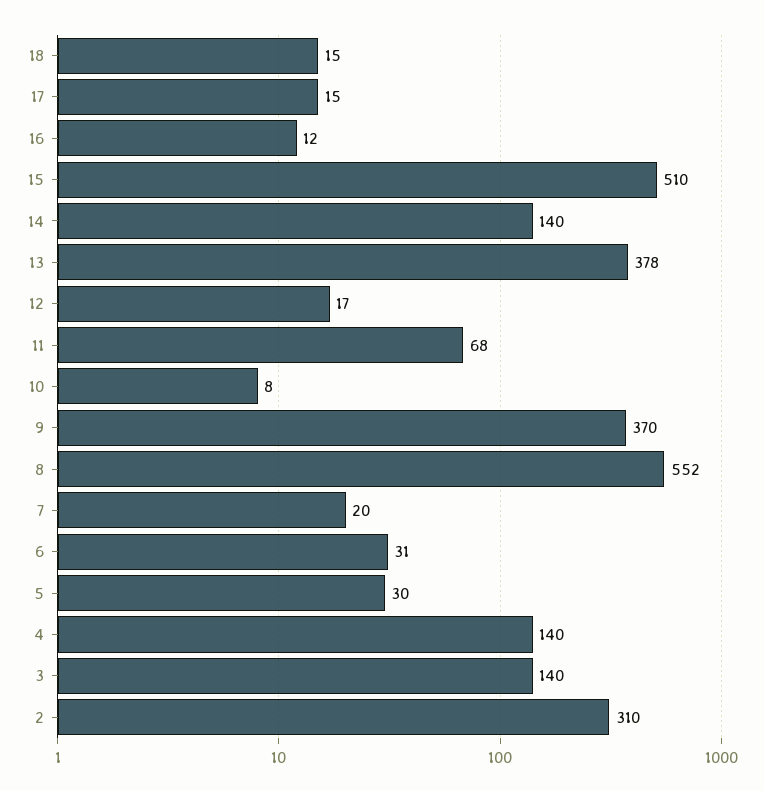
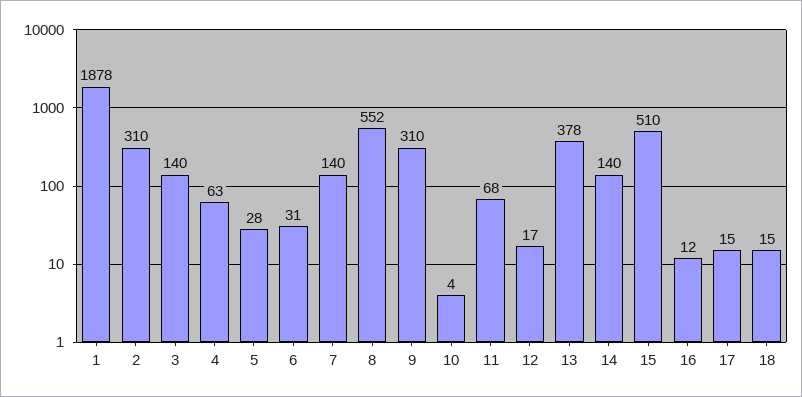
10: 8 -> 4
9: 370 -> 310
7: 20 -> 140
5: 30 -> 28
4: 140 -> 63
1: none -> 1878

